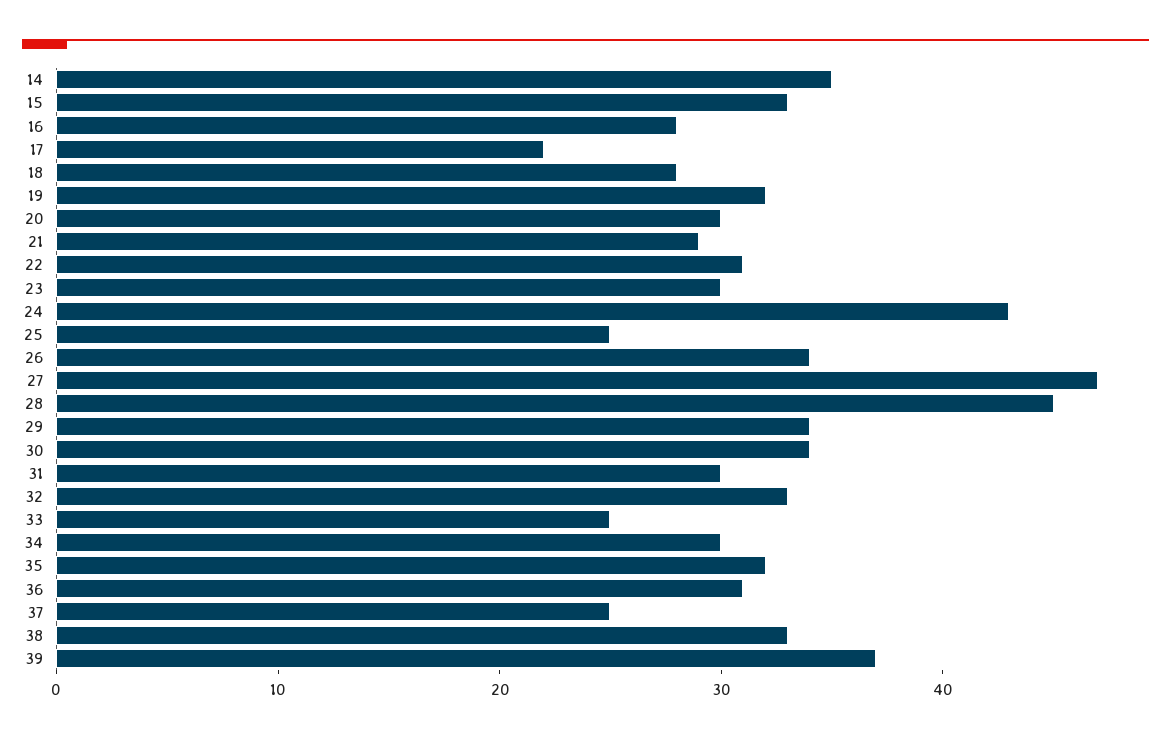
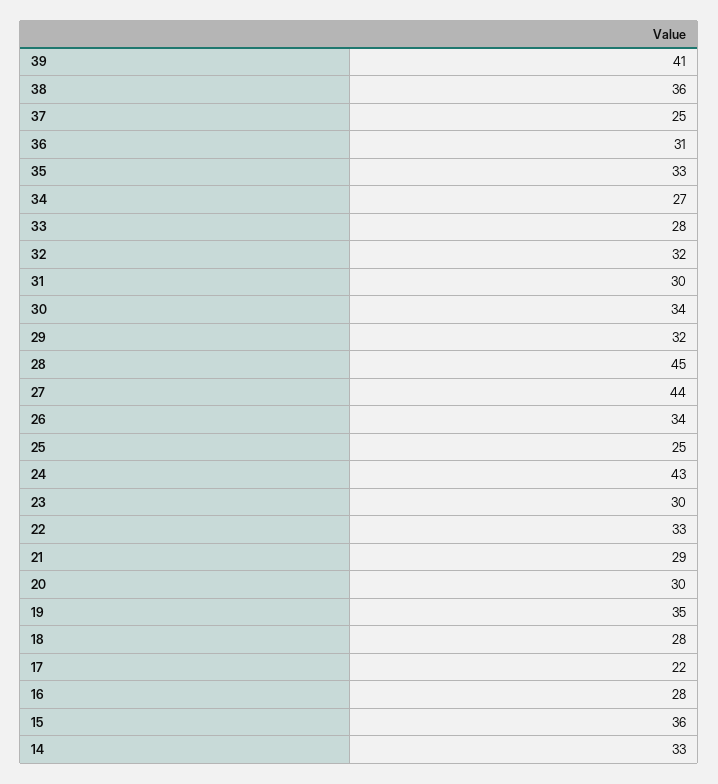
14: 35 -> 33
15: 33 -> 36
19: 32 -> 35
22: 31 -> 33
27: 47 -> 44
29: 34 -> 32
32: 33 -> 32
33: 25 -> 28
34: 30 -> 27
35: 32 -> 33
38: 33 -> 36
39: 37 -> 41

